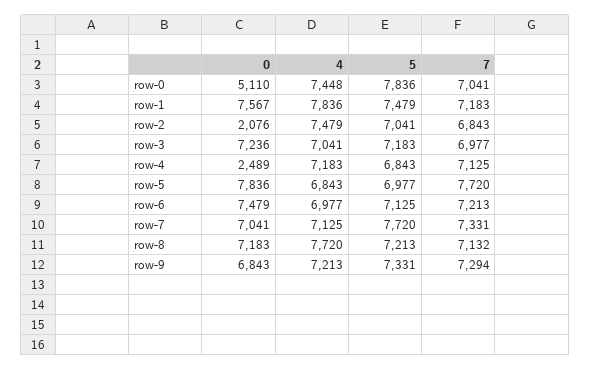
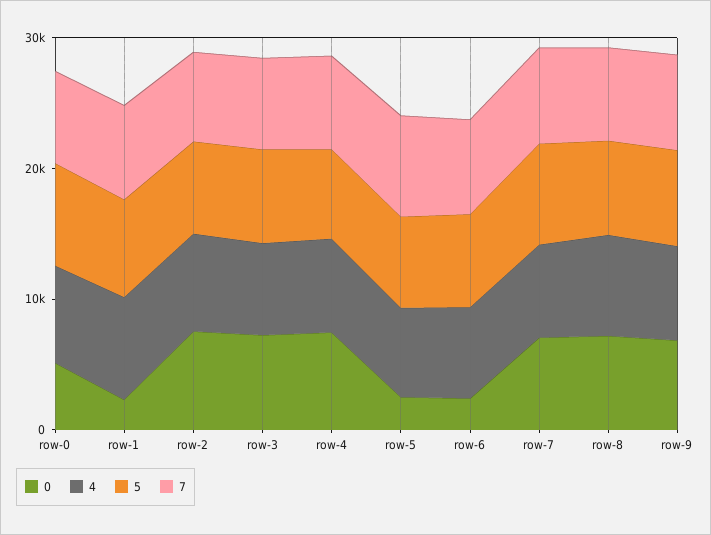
0, row-1: 7567 -> 2000
0, row-2: 2076 -> 8000
0, row-4: 2489 -> 8000
0, row-5: 7836 -> 2000
0, row-6: 7479 -> 2000

